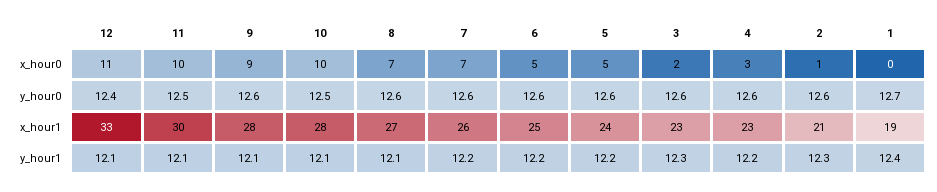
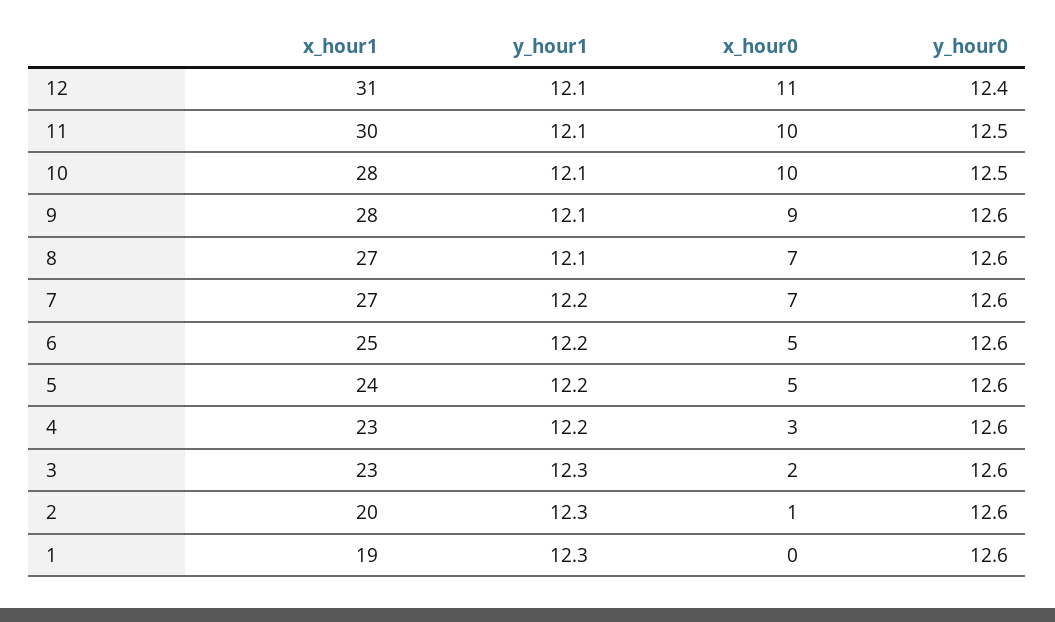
1, y_hour0: 12.7 -> 12.6
12, x_hour1: 33 -> 31
7, x_hour1: 26 -> 27
2, x_hour1: 21 -> 20
1, y_hour1: 12.4 -> 12.3

